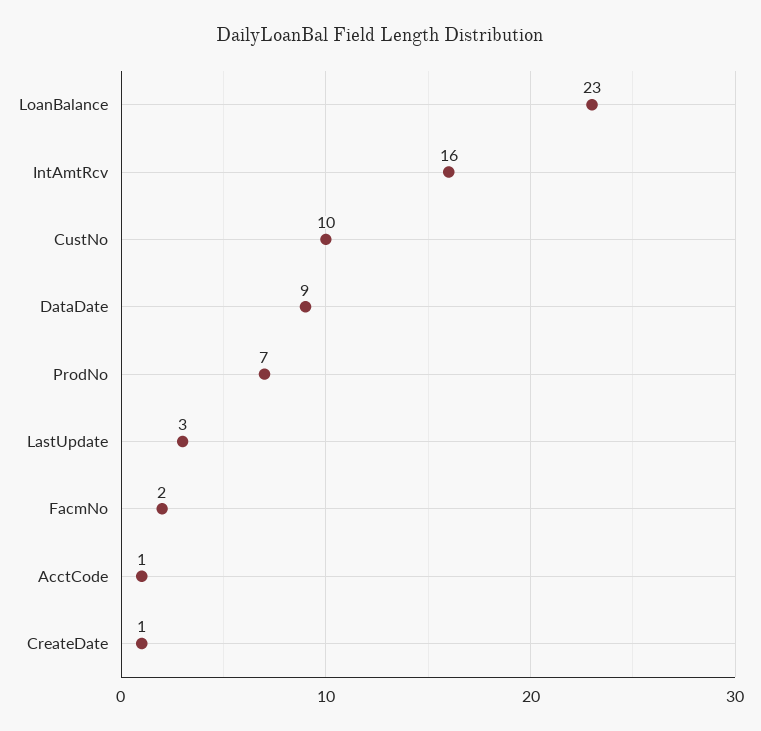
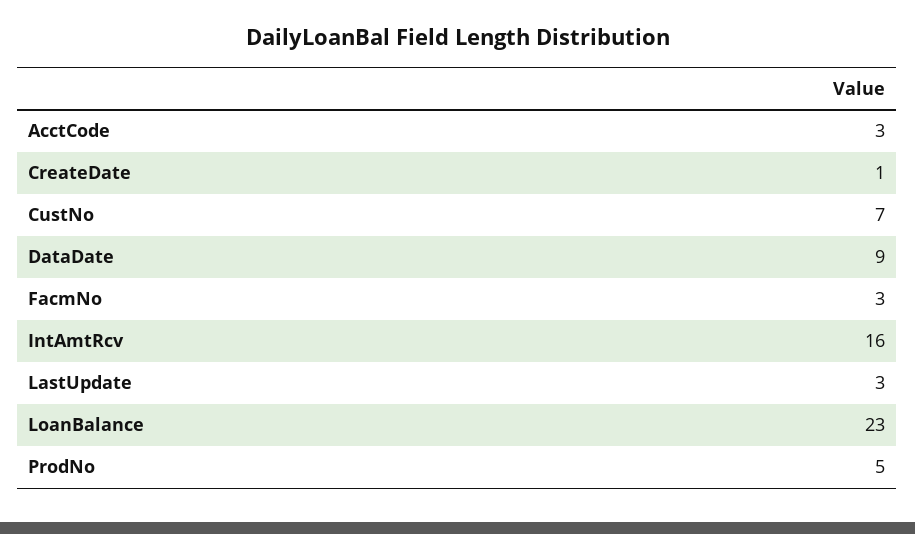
CustNo: 10 -> 7
ProdNo: 7 -> 5
FacmNo: 2 -> 3
AcctCode: 1 -> 3

